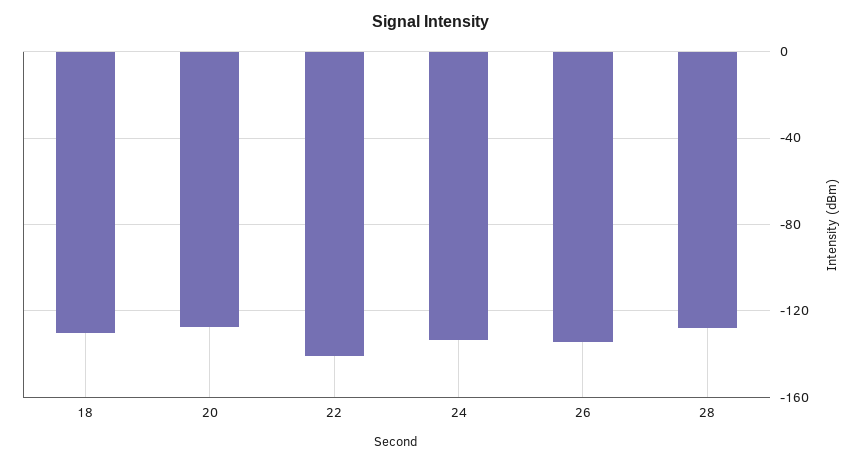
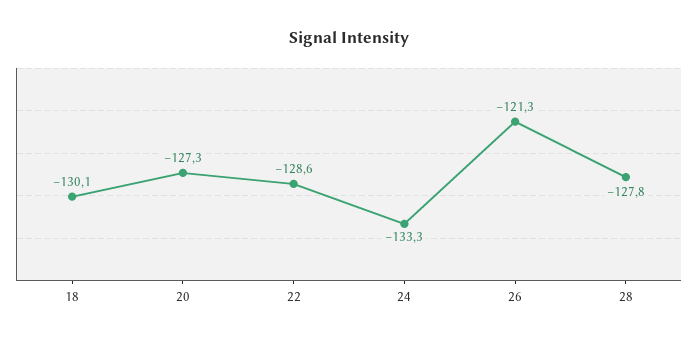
22: -140 -> -128.6
26: -135 -> -121.3

